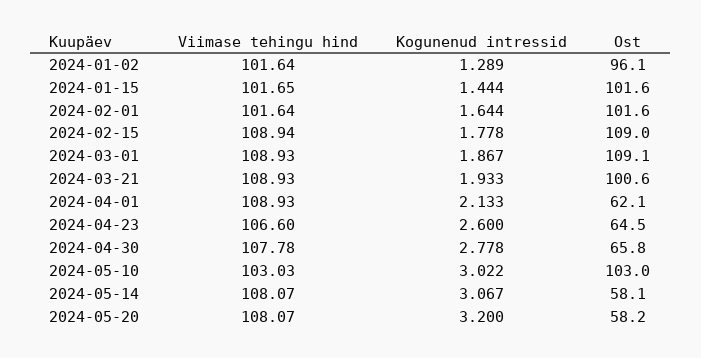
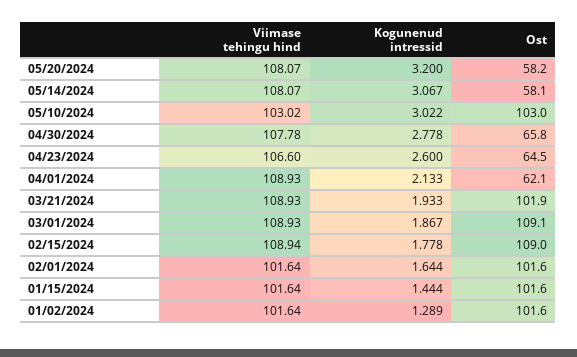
Ost, 2024-01-02: 96.1 -> 101.6
Viimase tehingu hind, 2024-01-15: 101.65 -> 101.64
Ost, 2024-03-21: 100.6 -> 101.9
Viimase tehingu hind, 2024-05-10: 103.03 -> 103.02

